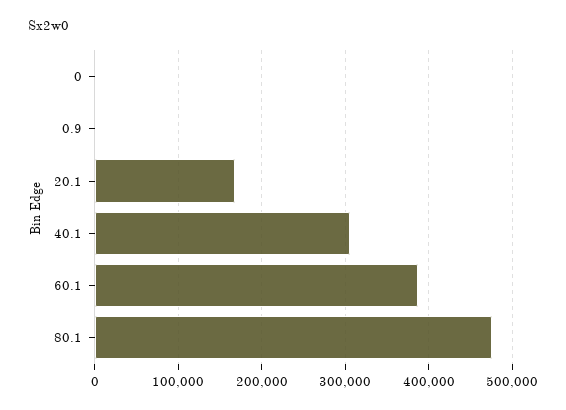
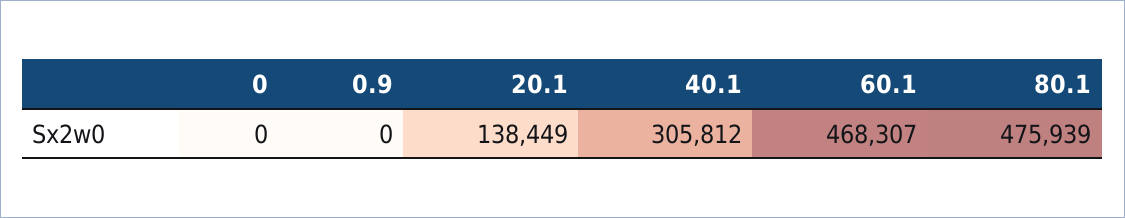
20.1: 170000 -> 138449
60.1: 390000 -> 468307

